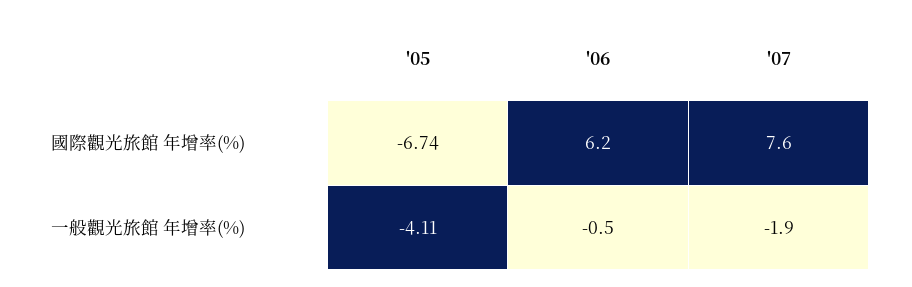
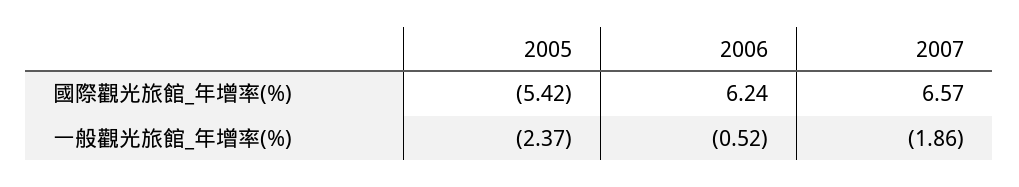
'05, 國際觀光旅館 年增率(%): -6.74 -> -5.42
'07, 國際觀光旅館 年增率(%): 7.6 -> 6.57
'05, 一般觀光旅館 年增率(%): -4.11 -> -2.37

